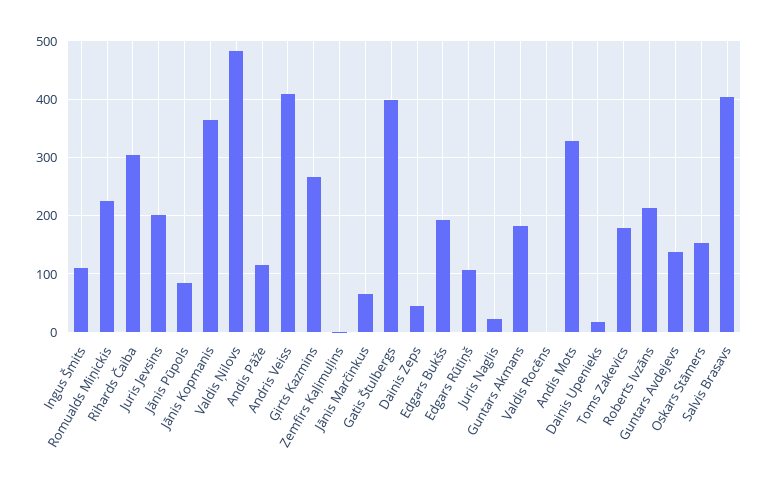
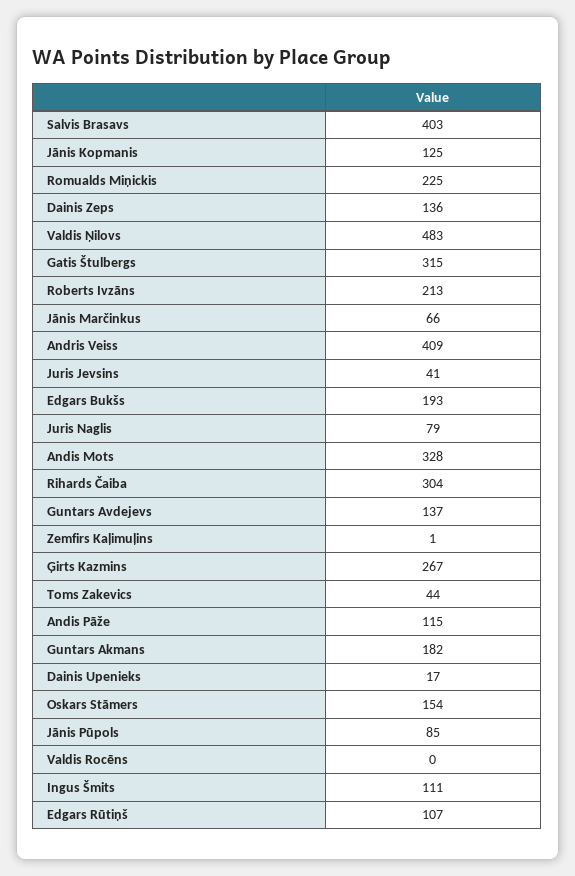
Juris Jevsins: 200 -> 41
Jānis Kopmanis: 360 -> 125
Gatis Štulbergs: 400 -> 315
Dainis Zeps: 40 -> 136
Juris Naglis: 20 -> 79
Toms Zakevics: 180 -> 44

